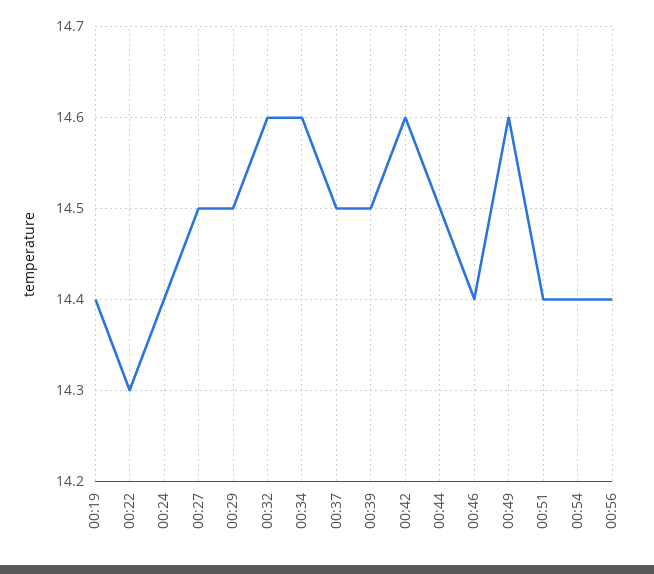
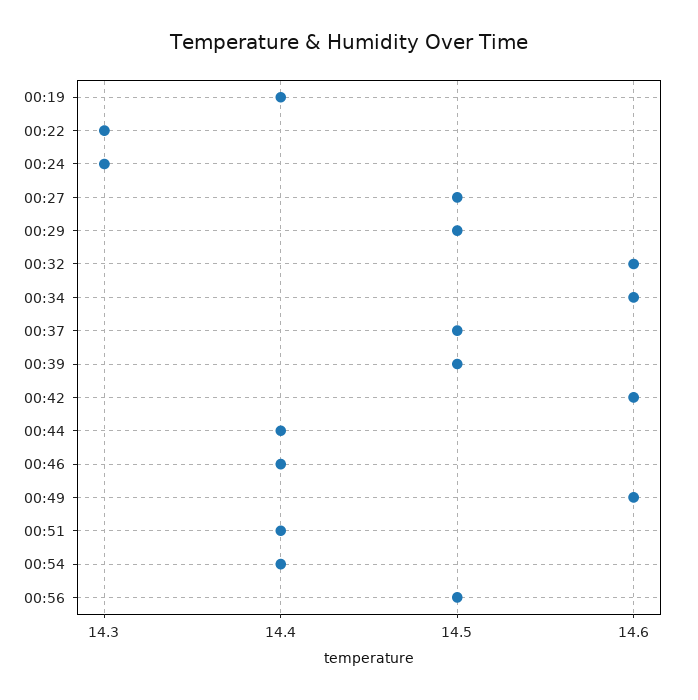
00:24: 14.4 -> 14.3
00:44: 14.5 -> 14.4
00:56: 14.4 -> 14.5

